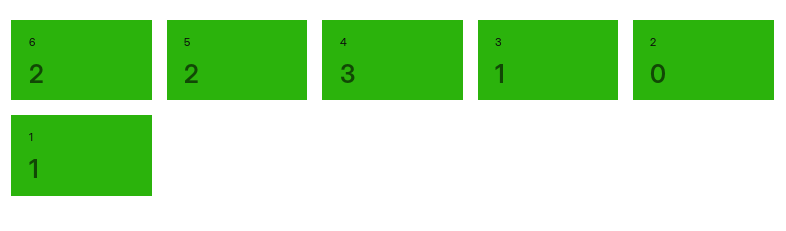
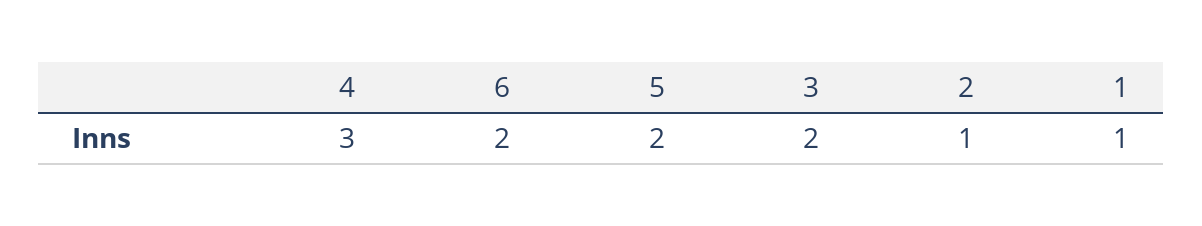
3: 1 -> 2
2: 0 -> 1

